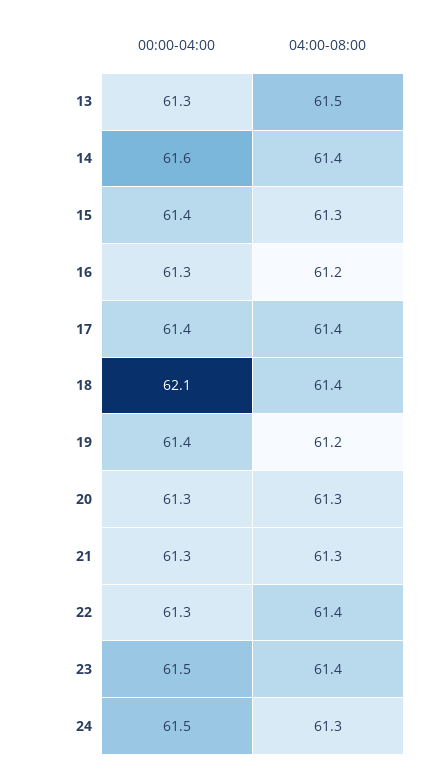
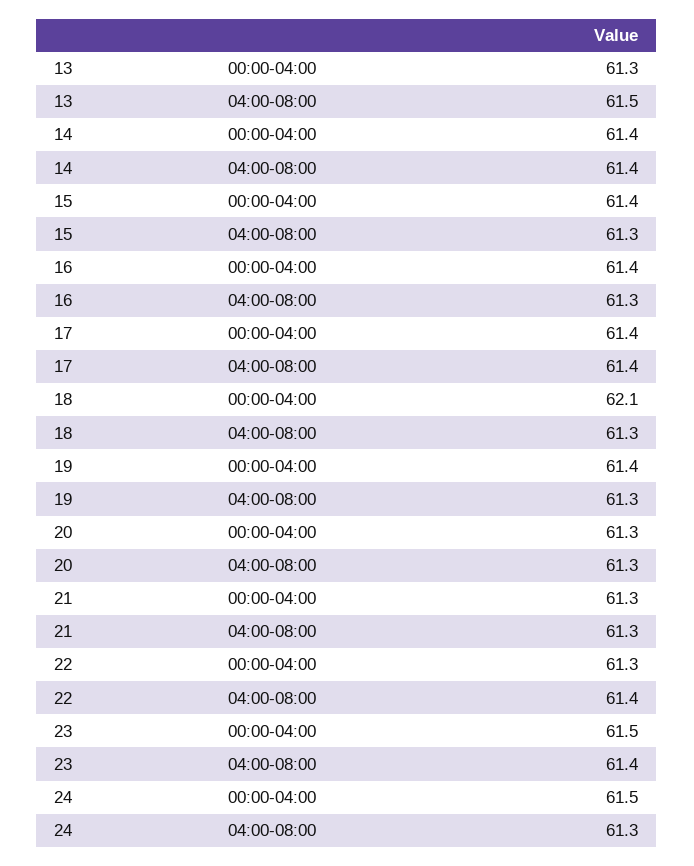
00:00-04:00, 14: 61.6 -> 61.4
00:00-04:00, 16: 61.3 -> 61.4
04:00-08:00, 16: 61.2 -> 61.3
04:00-08:00, 18: 61.4 -> 61.3
04:00-08:00, 19: 61.2 -> 61.3

